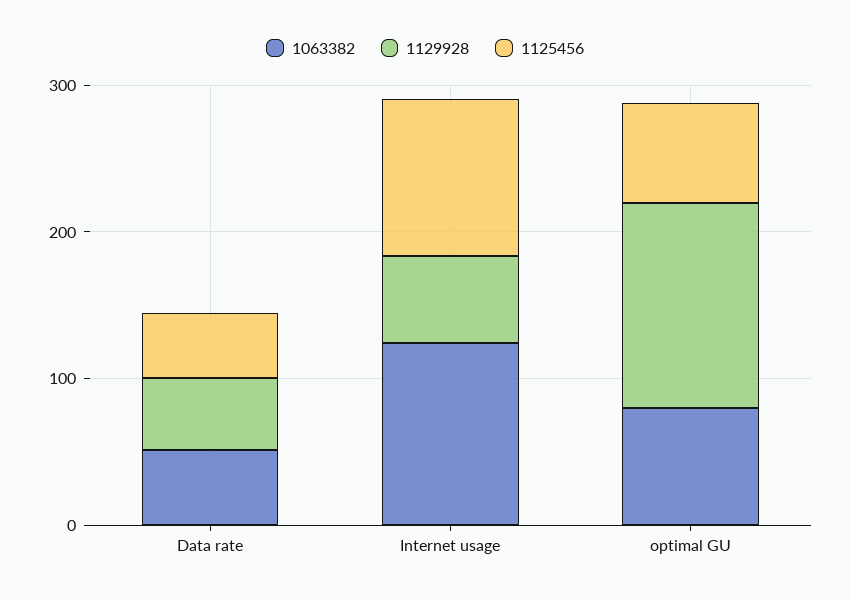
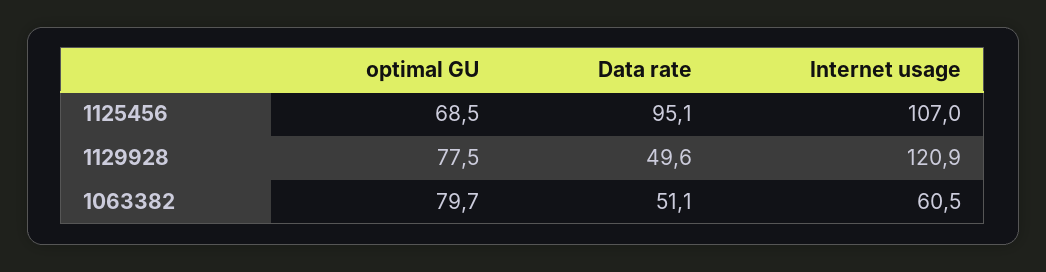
1125456, Data rate: 40 -> 95.1
1063382, Internet usage: 120 -> 60.5
1129928, Internet usage: 60 -> 120.9
1129928, optimal GU: 140 -> 77.5

